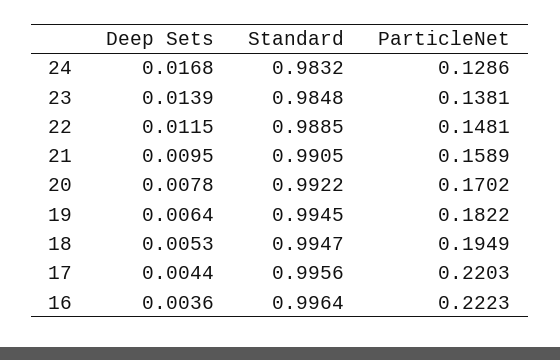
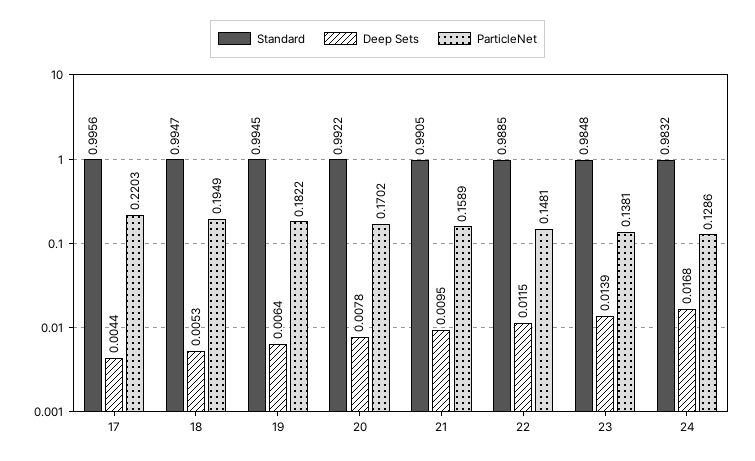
Deep Sets, 16: 0.0036 -> none
Standard, 16: 0.9964 -> none
ParticleNet, 16: 0.2223 -> none

